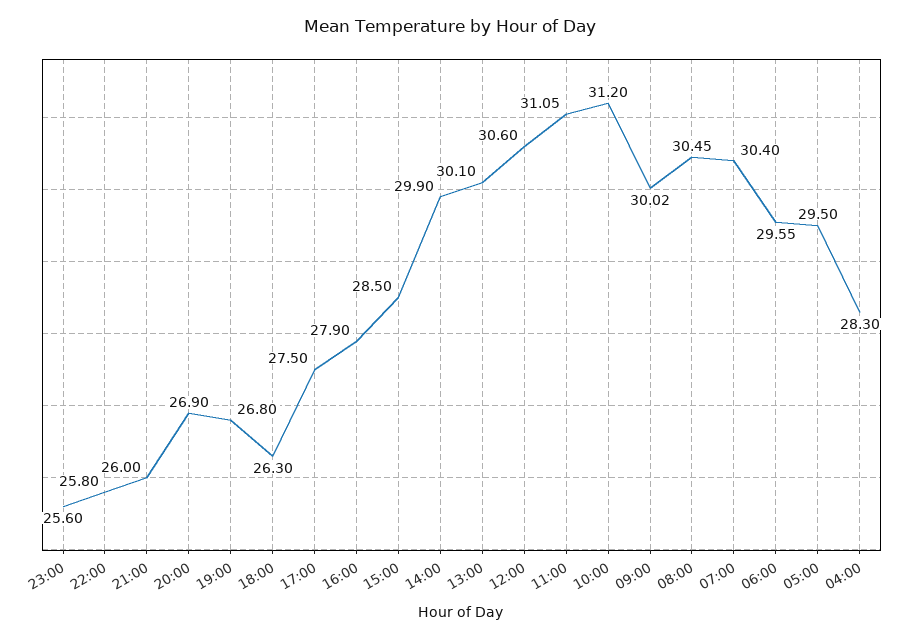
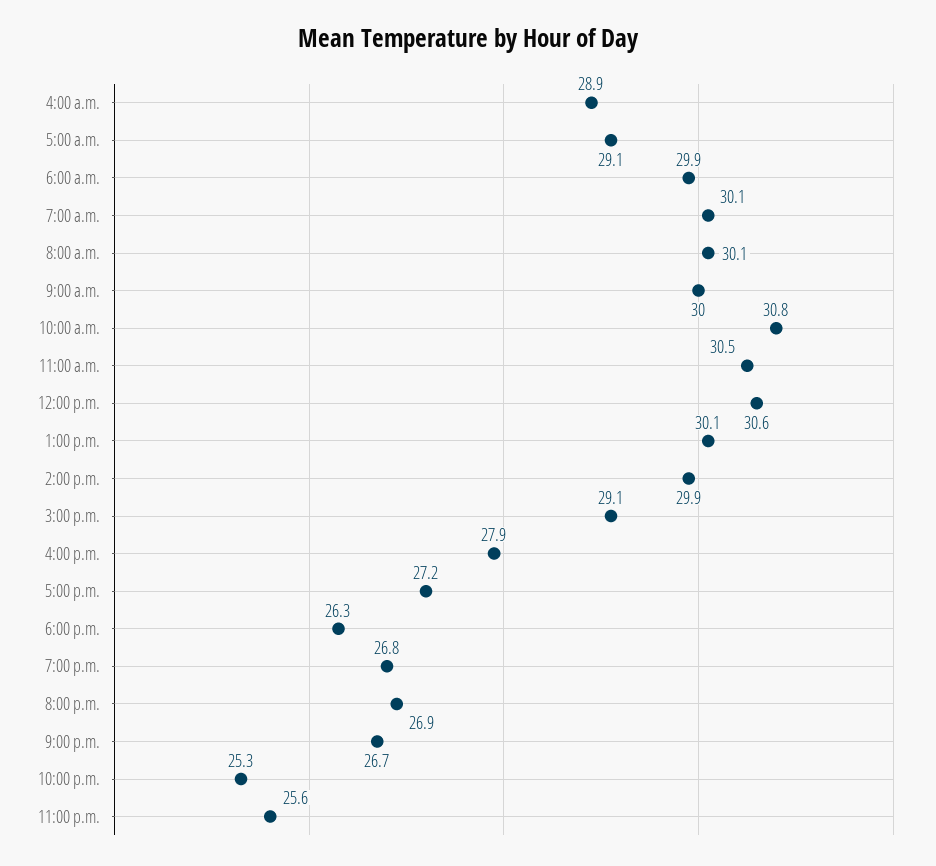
22:00: 25.8 -> 25.3
21:00: 26 -> 26.7
17:00: 27.5 -> 27.2
15:00: 28.5 -> 29.1
11:00: 31.05 -> 30.5
10:00: 31.2 -> 30.8
08:00: 30.45 -> 30.1
07:00: 30.4 -> 30.1
06:00: 29.55 -> 29.9
05:00: 29.5 -> 29.1
04:00: 28.3 -> 28.9

